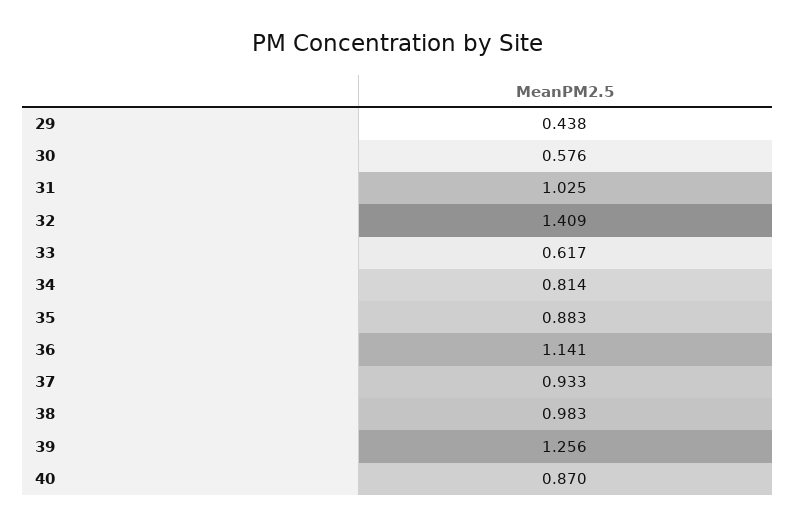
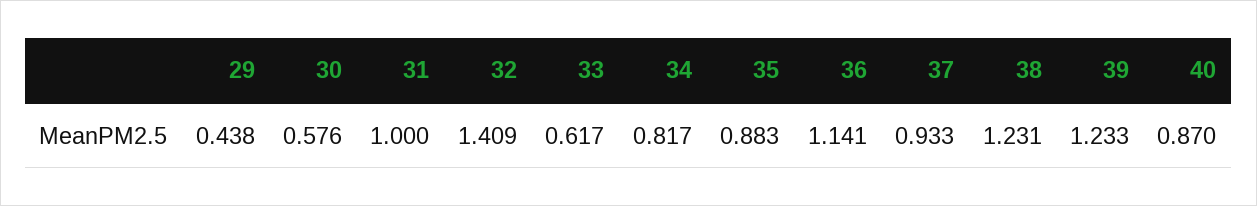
31: 1.025 -> 1
34: 0.814 -> 0.817
38: 0.983 -> 1.231
39: 1.256 -> 1.233

